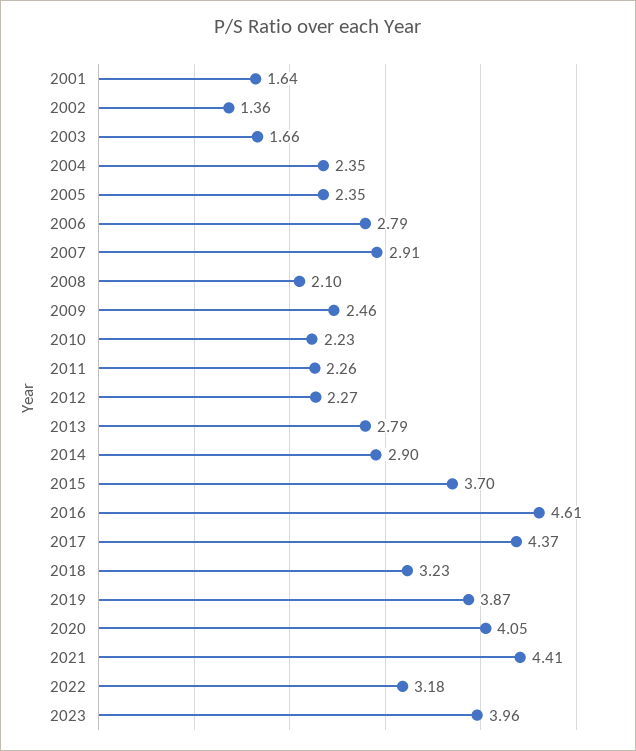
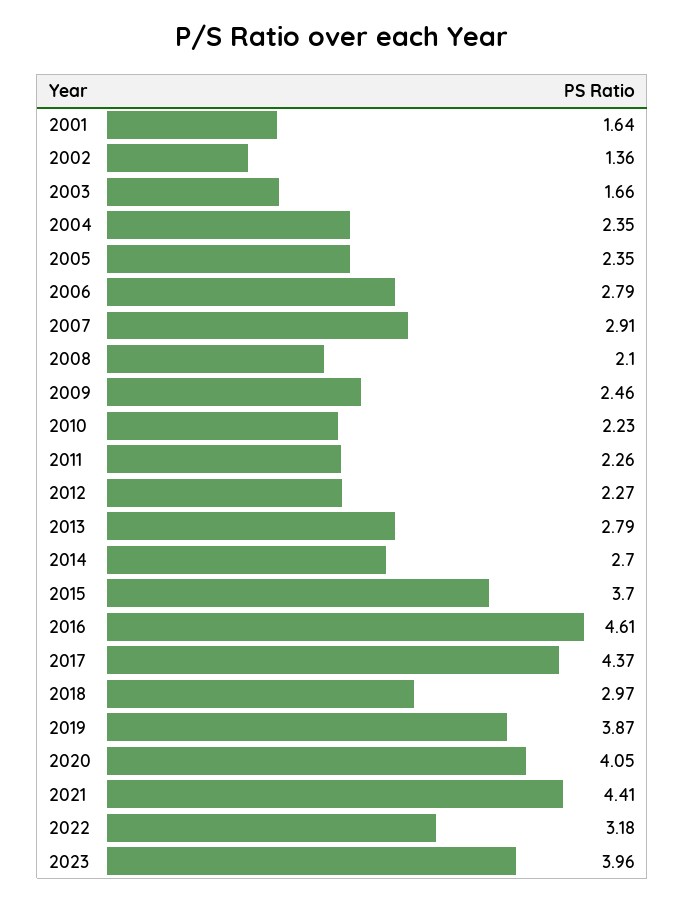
2014: 2.9 -> 2.7
2018: 3.23 -> 2.97

